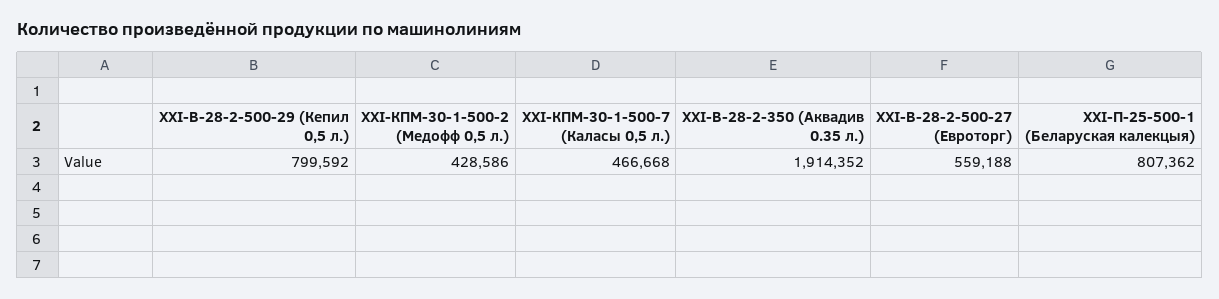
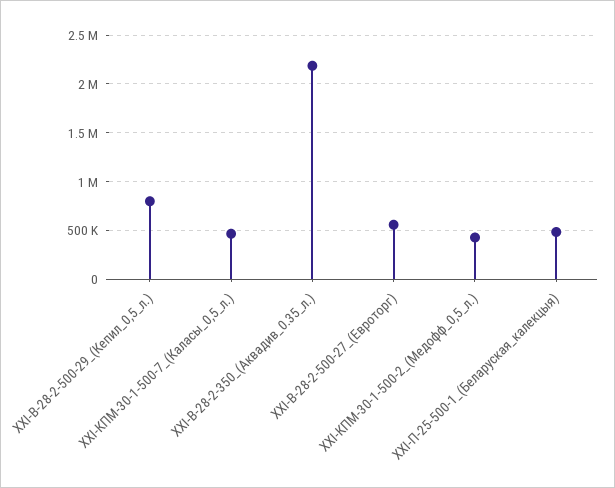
ХХI-В-28-2-350 (Аквадив 0.35 л.): 1914352 -> 2200000
ХХI-П-25-500-1 (Беларуская калекцыя): 807362 -> 500000

